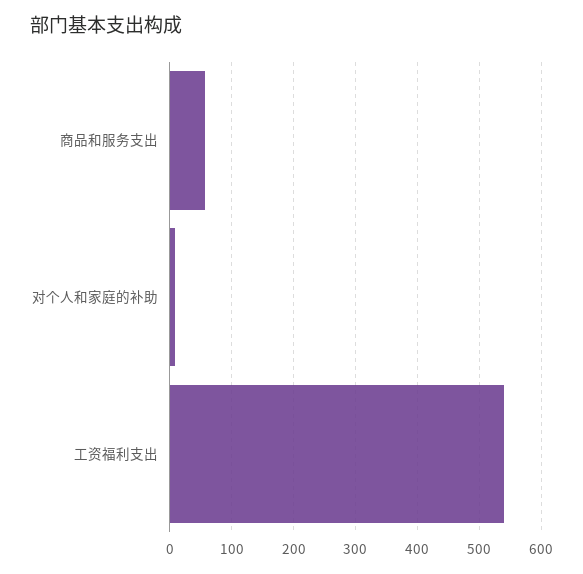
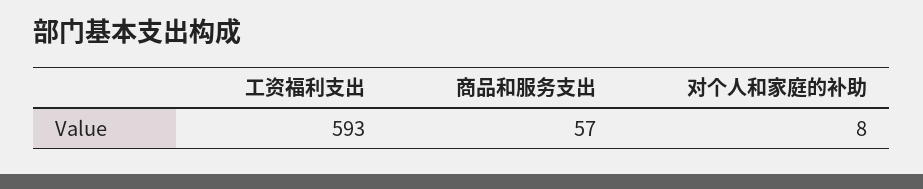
工资福利支出: 540 -> 593

